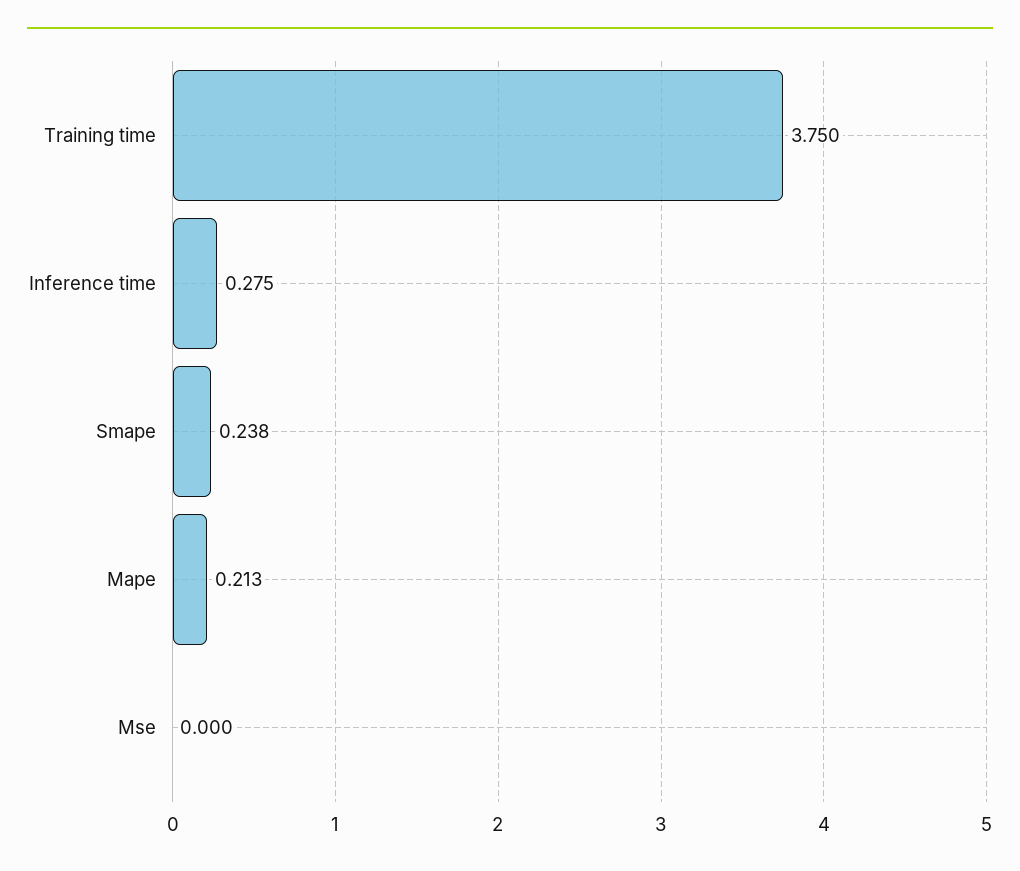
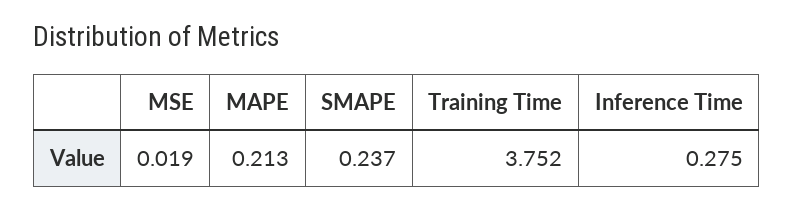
Training time: 3.75 -> 3.752
Smape: 0.238 -> 0.237
Mse: 0 -> 0.019

